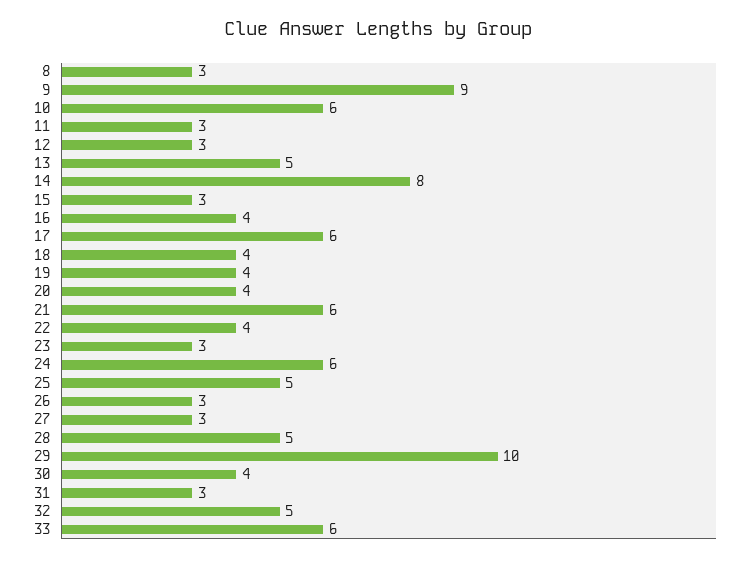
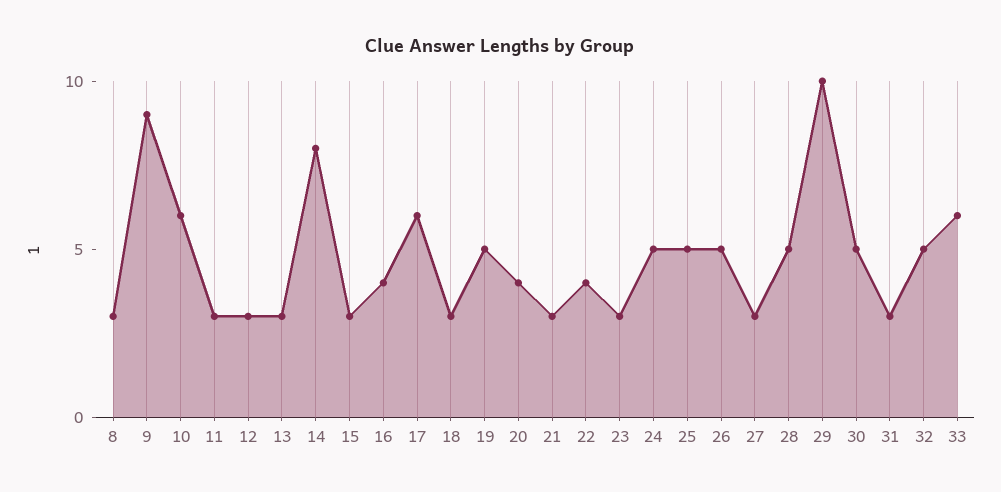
13: 5 -> 3
18: 4 -> 3
19: 4 -> 5
21: 6 -> 3
24: 6 -> 5
26: 3 -> 5
30: 4 -> 5

